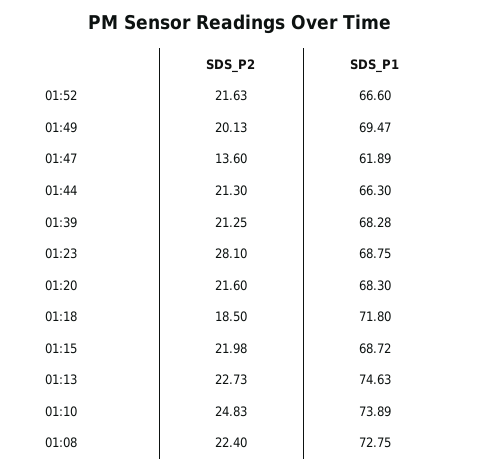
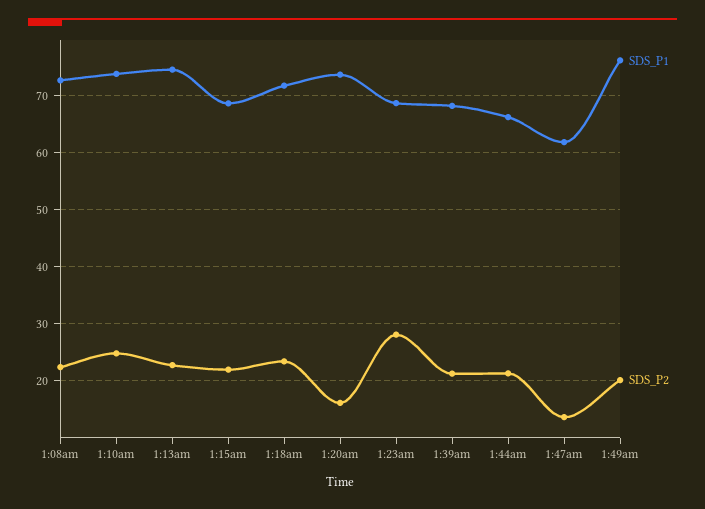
SDS_P2, 01:52: 21.63 -> none
SDS_P1, 01:52: 66.6 -> none
SDS_P1, 01:49: 69.47 -> 76
SDS_P2, 01:20: 21.6 -> 16
SDS_P1, 01:20: 68.3 -> 74
SDS_P2, 01:18: 18.5 -> 24

